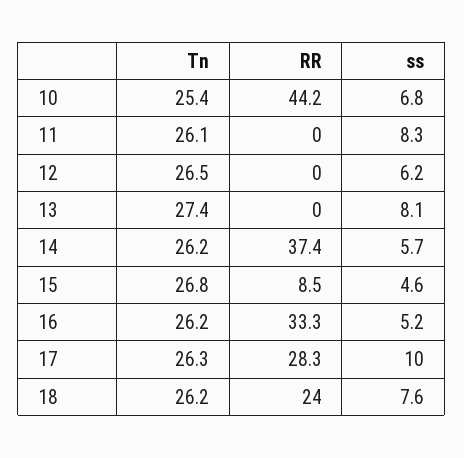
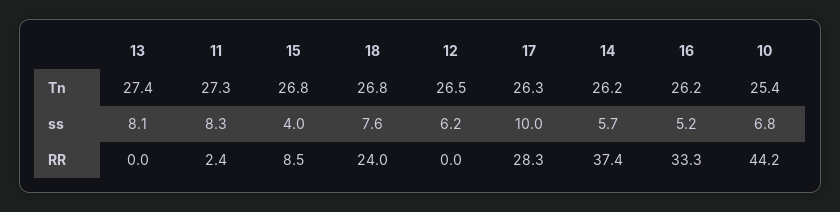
Tn, 11: 26.1 -> 27.3
RR, 11: 0 -> 2.4
ss, 15: 4.6 -> 4
Tn, 18: 26.2 -> 26.8

